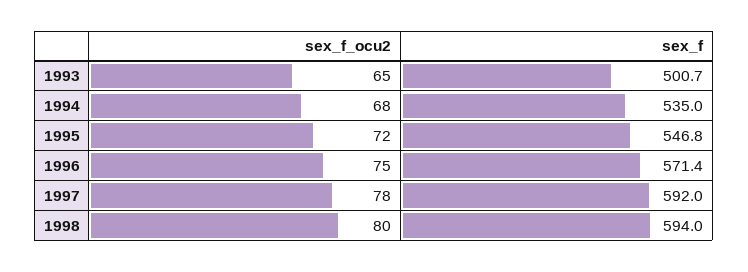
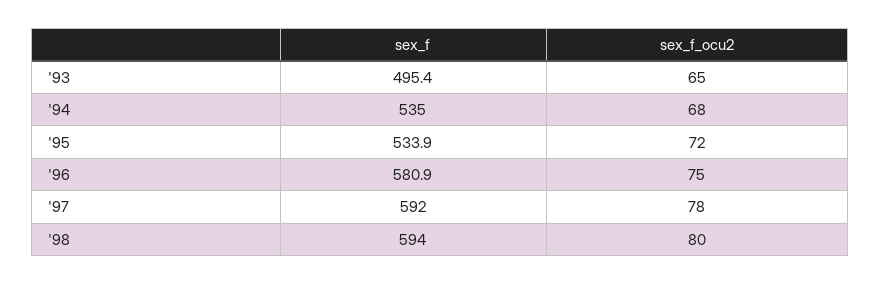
sex_f, 1993: 500.7 -> 495.4
sex_f, 1995: 546.8 -> 533.9
sex_f, 1996: 571.4 -> 580.9

